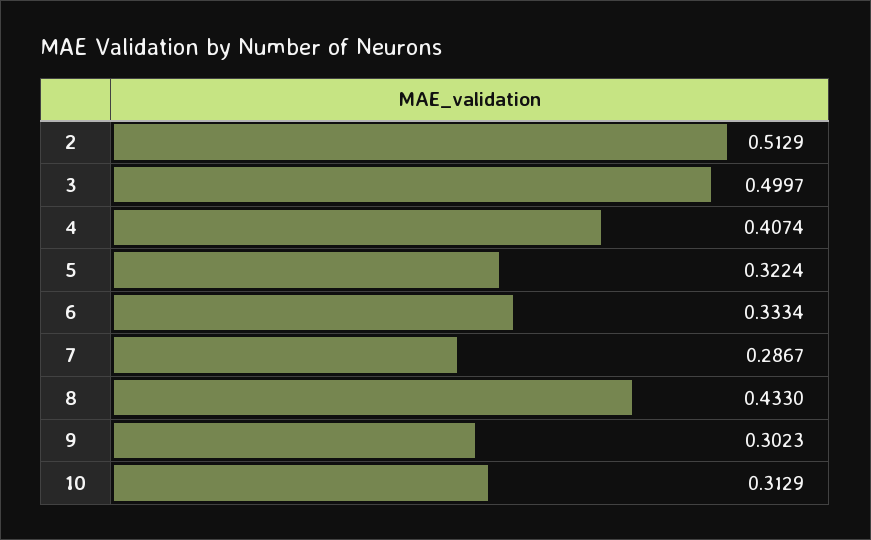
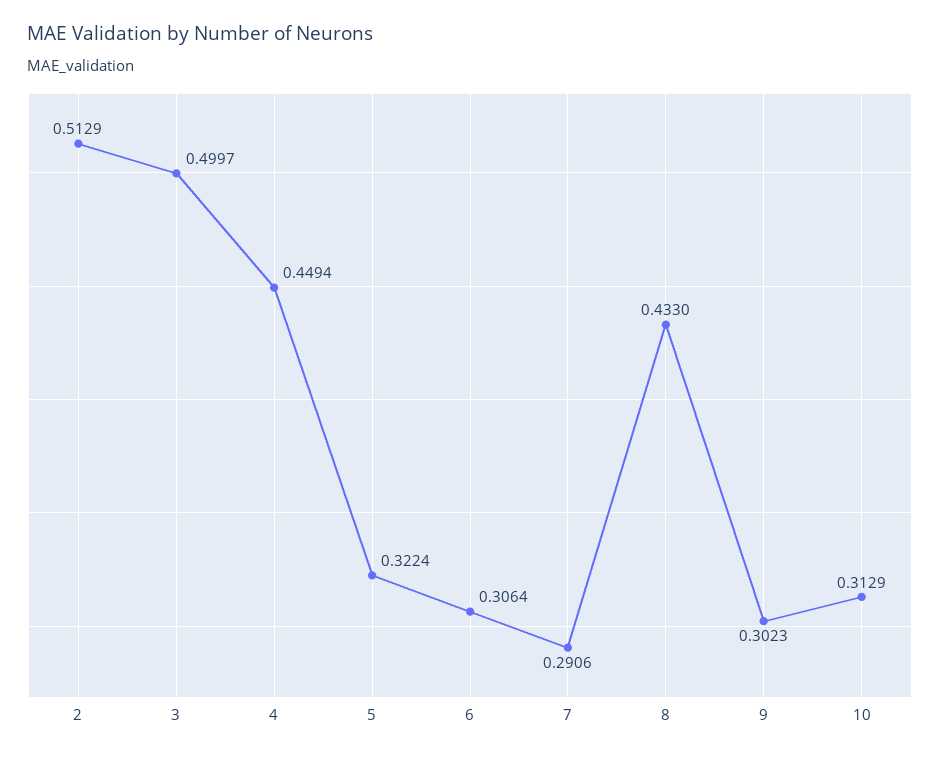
4: 0.4074 -> 0.4494
6: 0.3334 -> 0.3064
7: 0.2867 -> 0.2906

